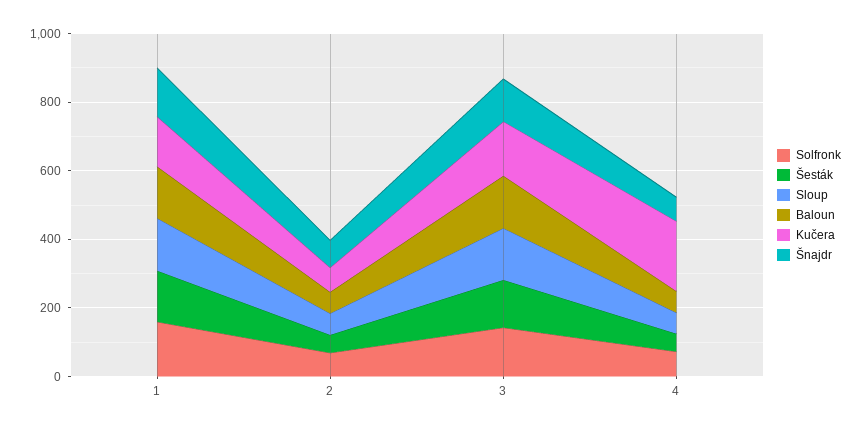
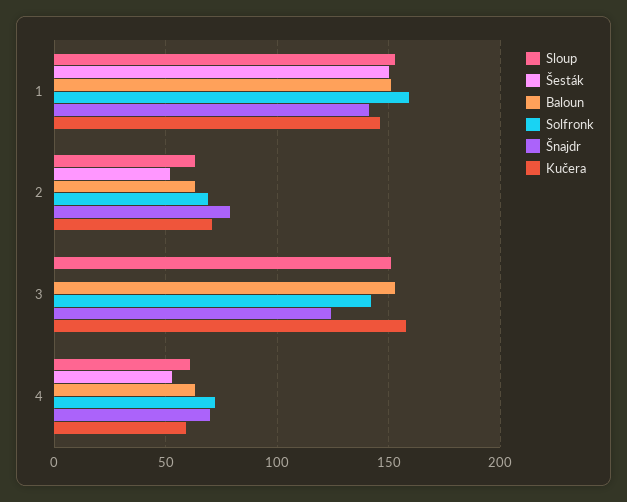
Šesták, 3: 150 -> 0
Kučera, 4: 200 -> 60

